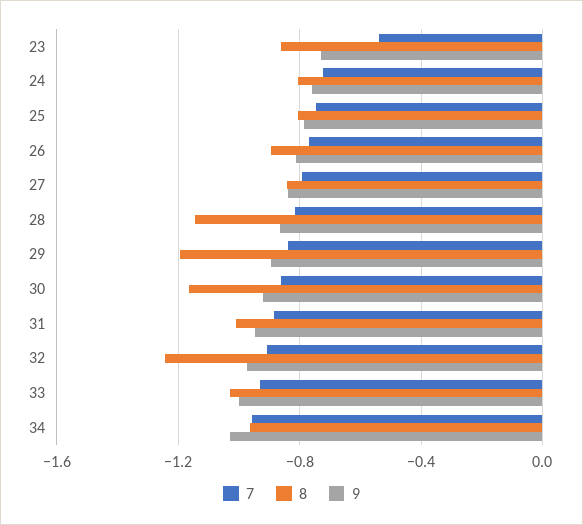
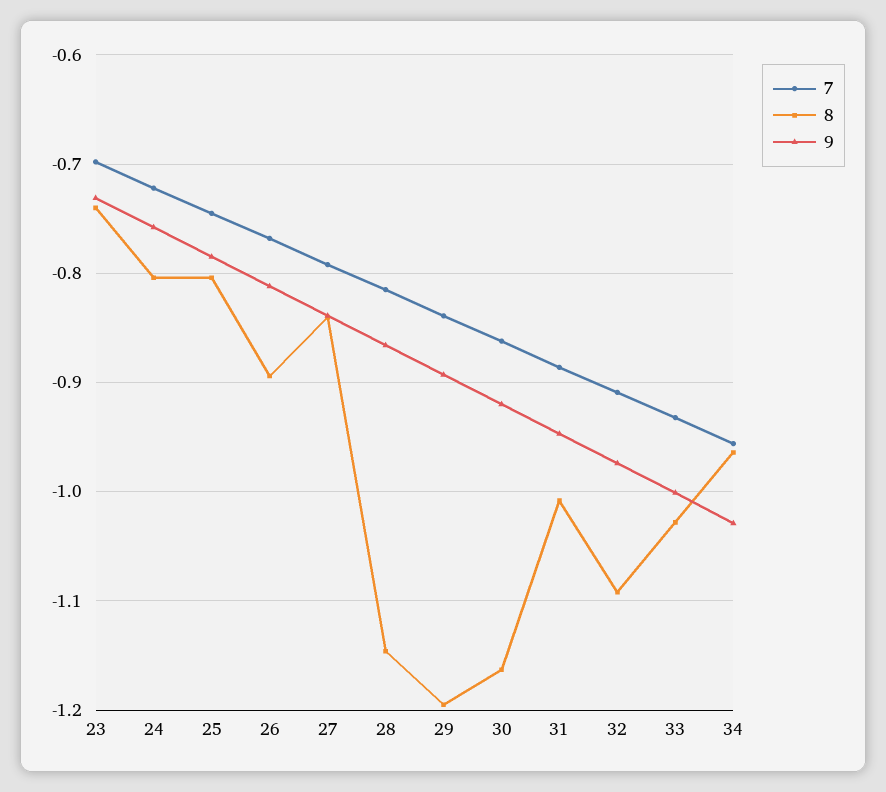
7, 23: -0.55 -> -0.7
8, 23: -0.85 -> -0.74
8, 32: -1.25 -> -1.09

